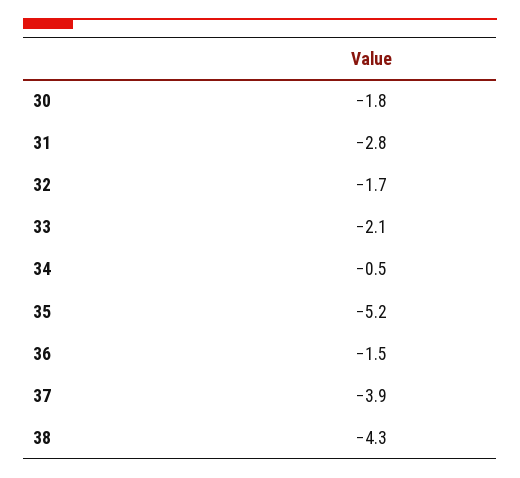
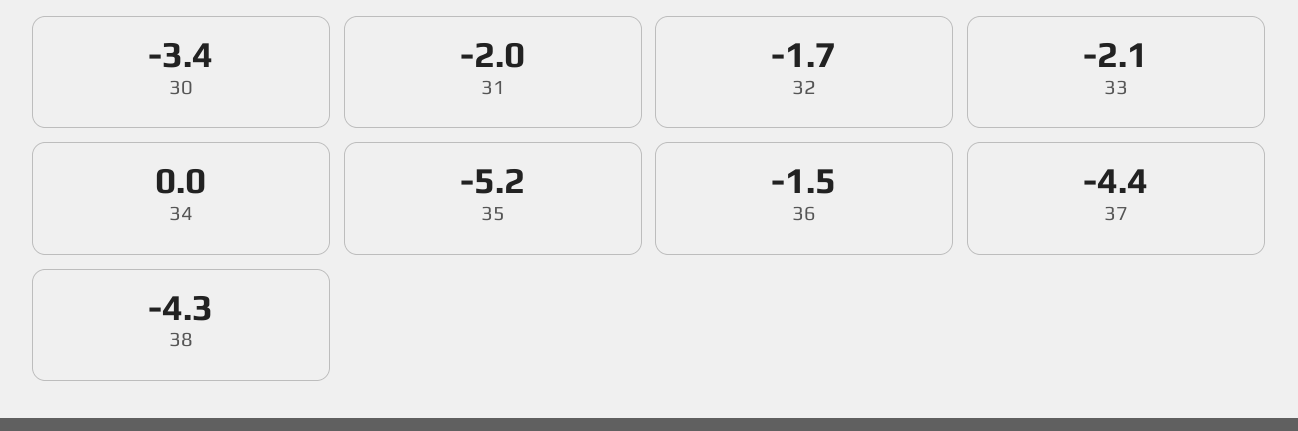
30: -1.8 -> -3.4
31: -2.8 -> -2
34: -0.5 -> 0
37: -3.9 -> -4.4

